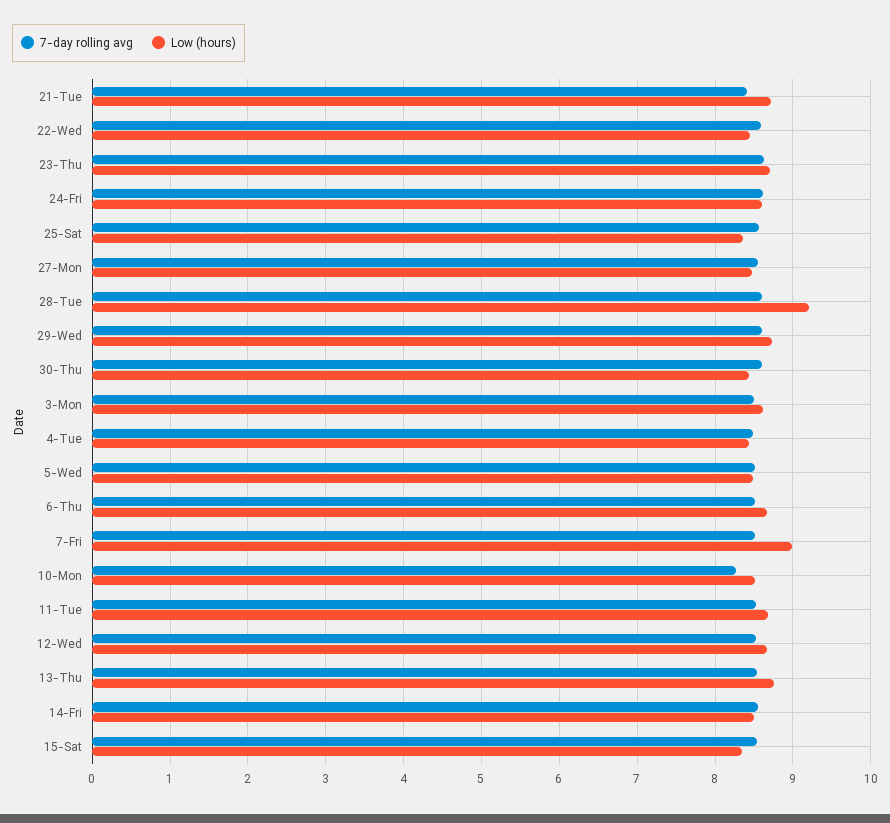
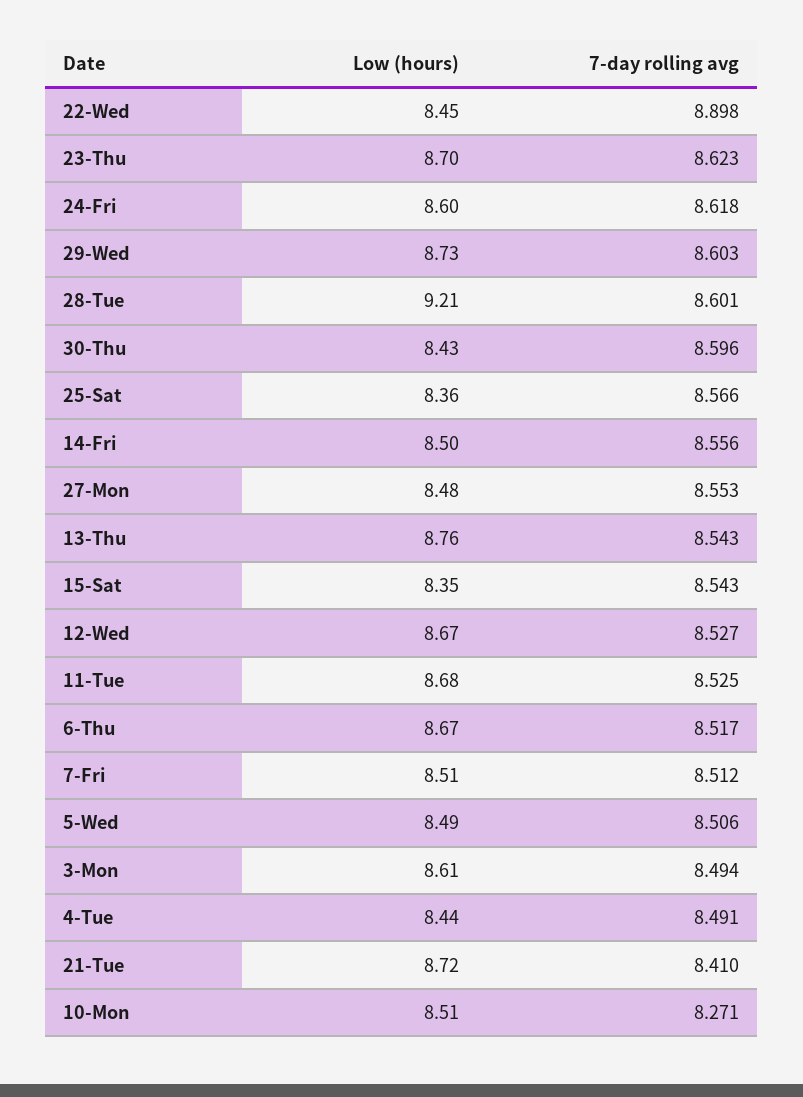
7-day rolling avg, 22-Wed: 8.6 -> 8.898
Low (hours), 7-Fri: 9 -> 8.51

